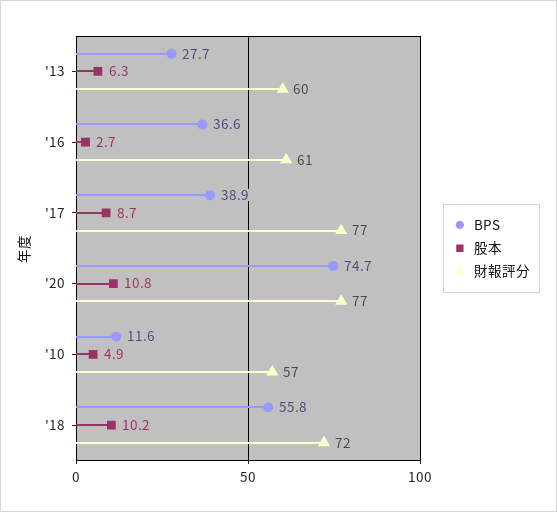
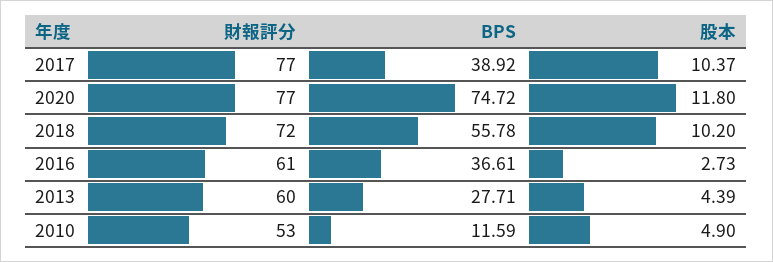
股本, '13: 6.3 -> 4.39
股本, '17: 8.7 -> 10.37
股本, '20: 10.8 -> 11.8
財報評分, '10: 57 -> 53

